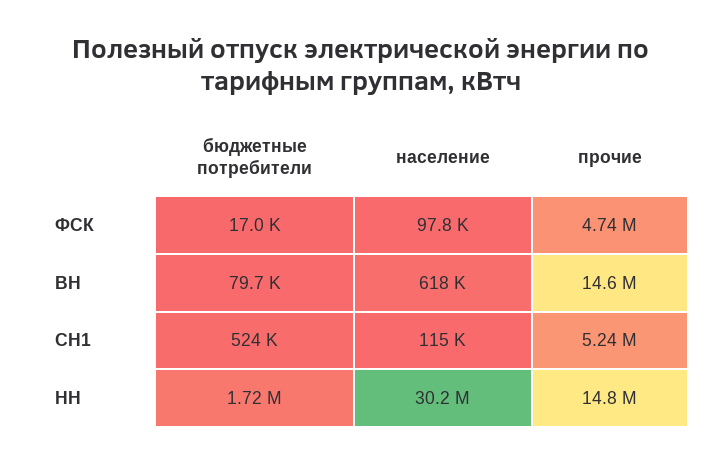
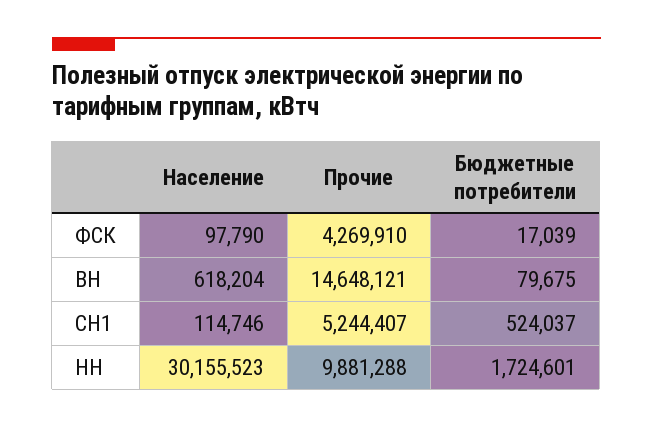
прочие, ФСК: 4740000 -> 4269910
прочие, НН: 14800000 -> 9881288

